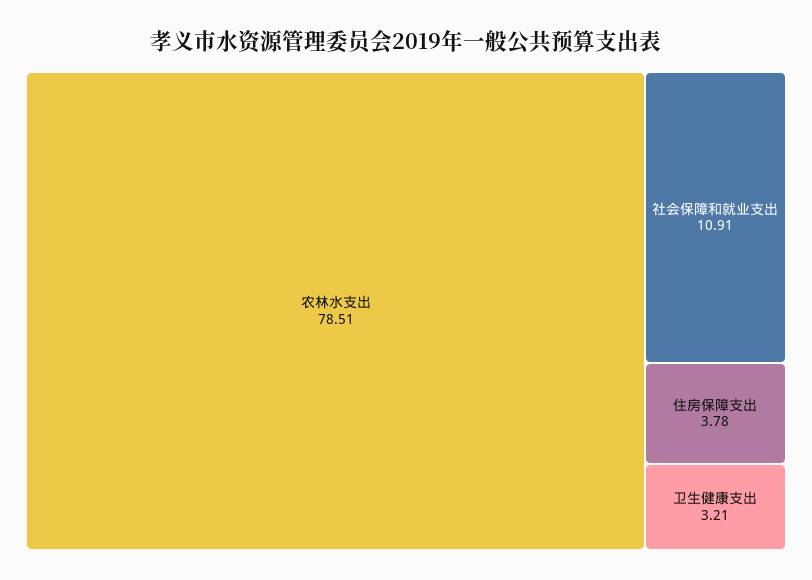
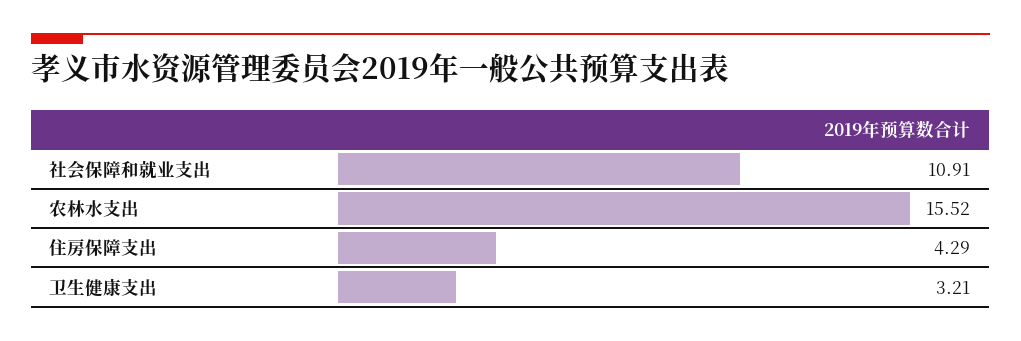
农林水支出: 78.51 -> 15.52
住房保障支出: 3.78 -> 4.29

